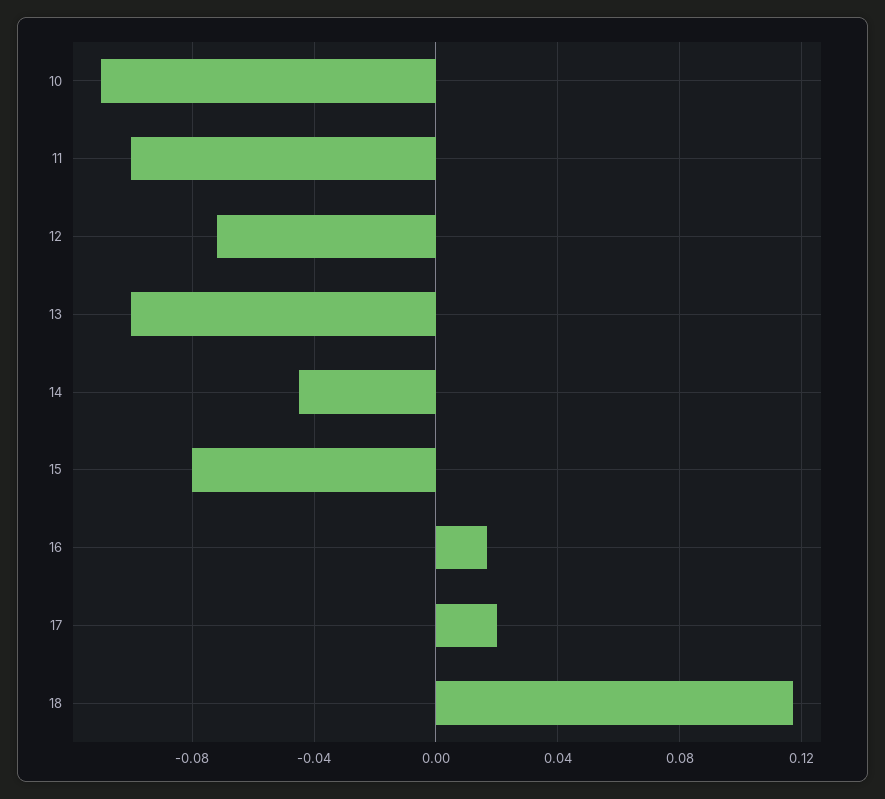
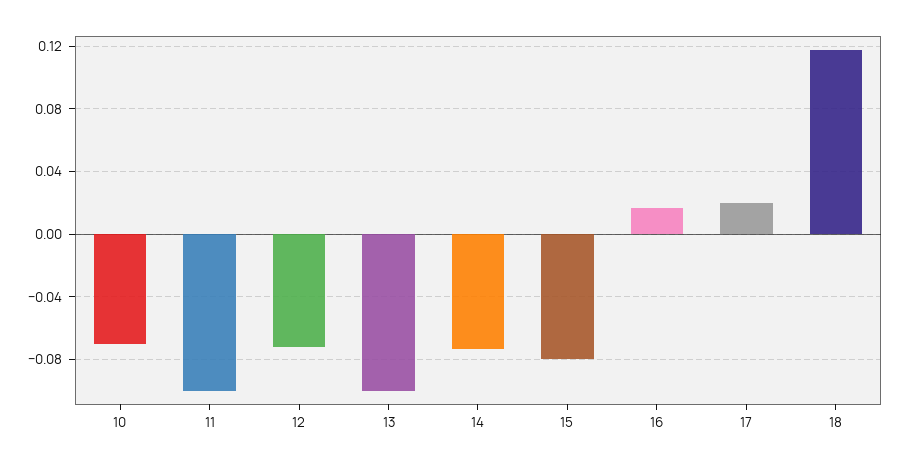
10: -0.11 -> -0.07
14: -0.045 -> -0.075

